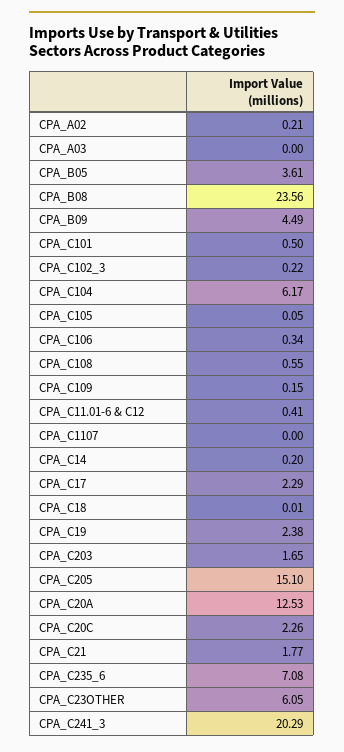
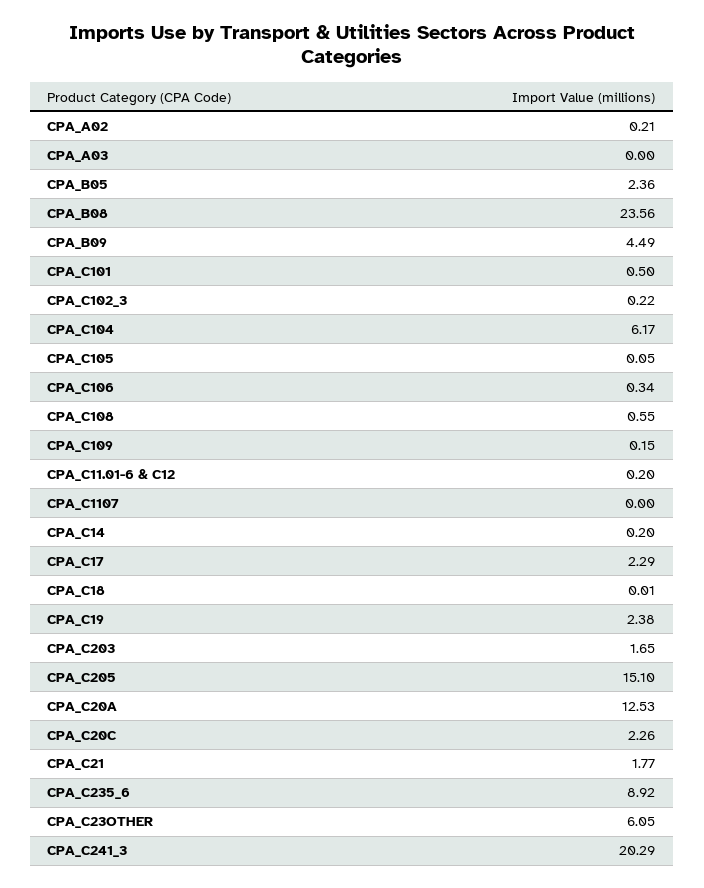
CPA_B05: 3.61 -> 2.36
CPA_C11.01-6 & C12: 0.41 -> 0.2
CPA_C235_6: 7.08 -> 8.92

